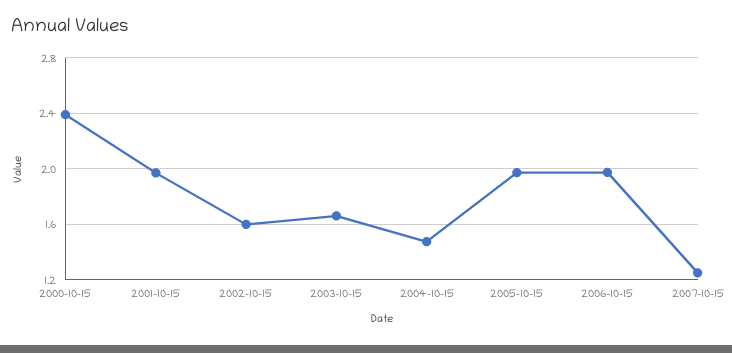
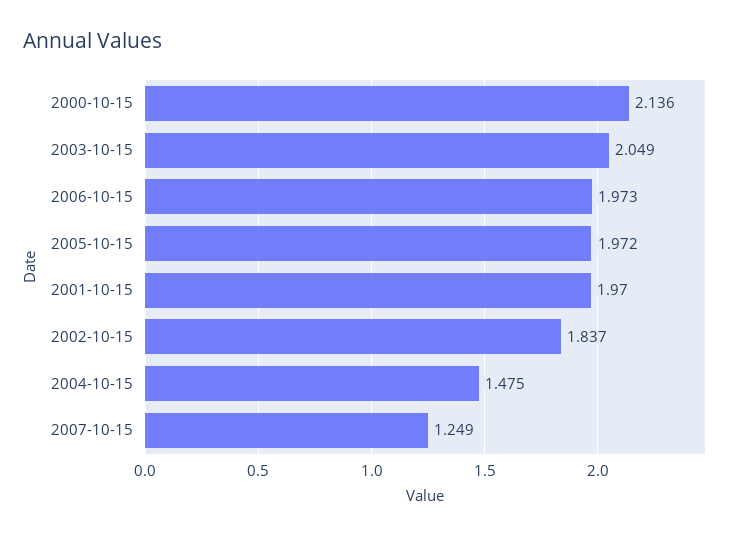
2000-10-15: 2.4 -> 2.136
2002-10-15: 1.6 -> 1.837
2003-10-15: 1.65 -> 2.049

